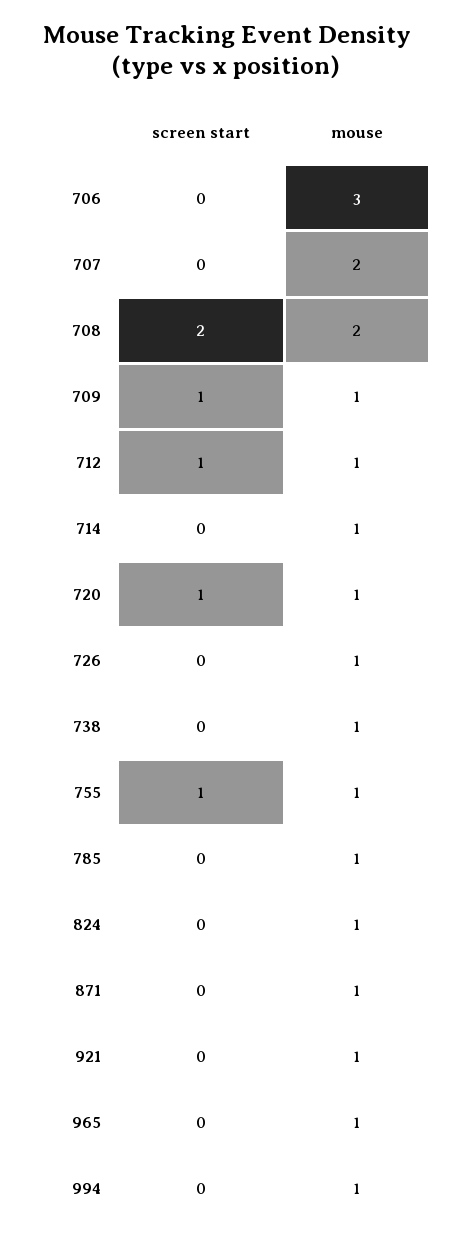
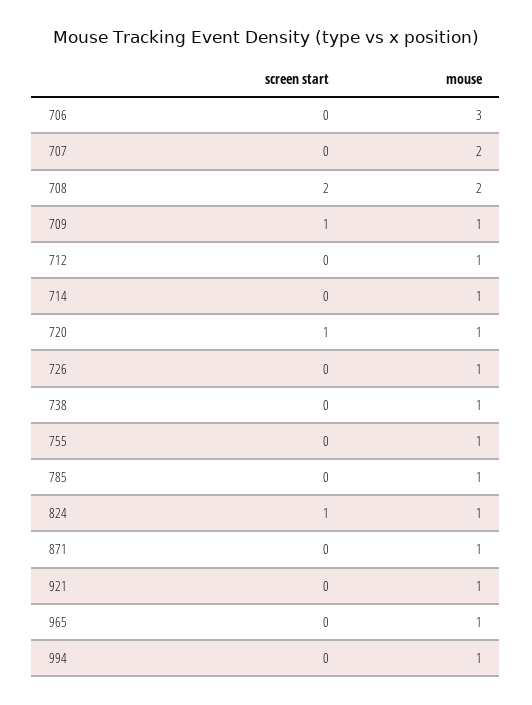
screen start, 712: 1 -> 0
screen start, 755: 1 -> 0
screen start, 824: 0 -> 1

